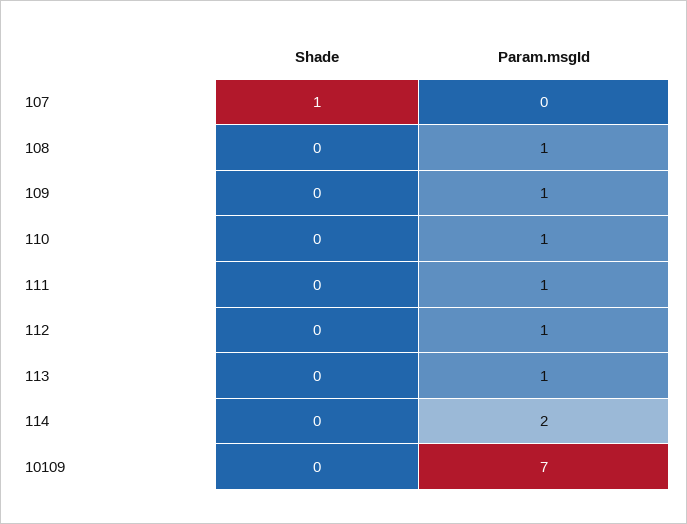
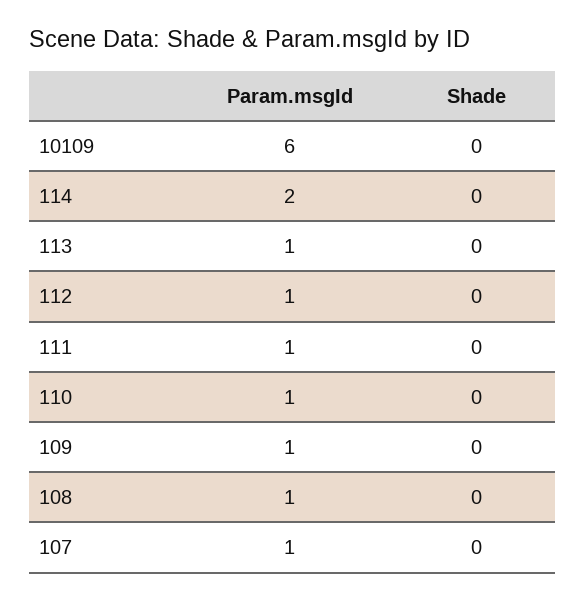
Shade, 107: 1 -> 0
Param.msgId, 107: 0 -> 1
Param.msgId, 10109: 7 -> 6

